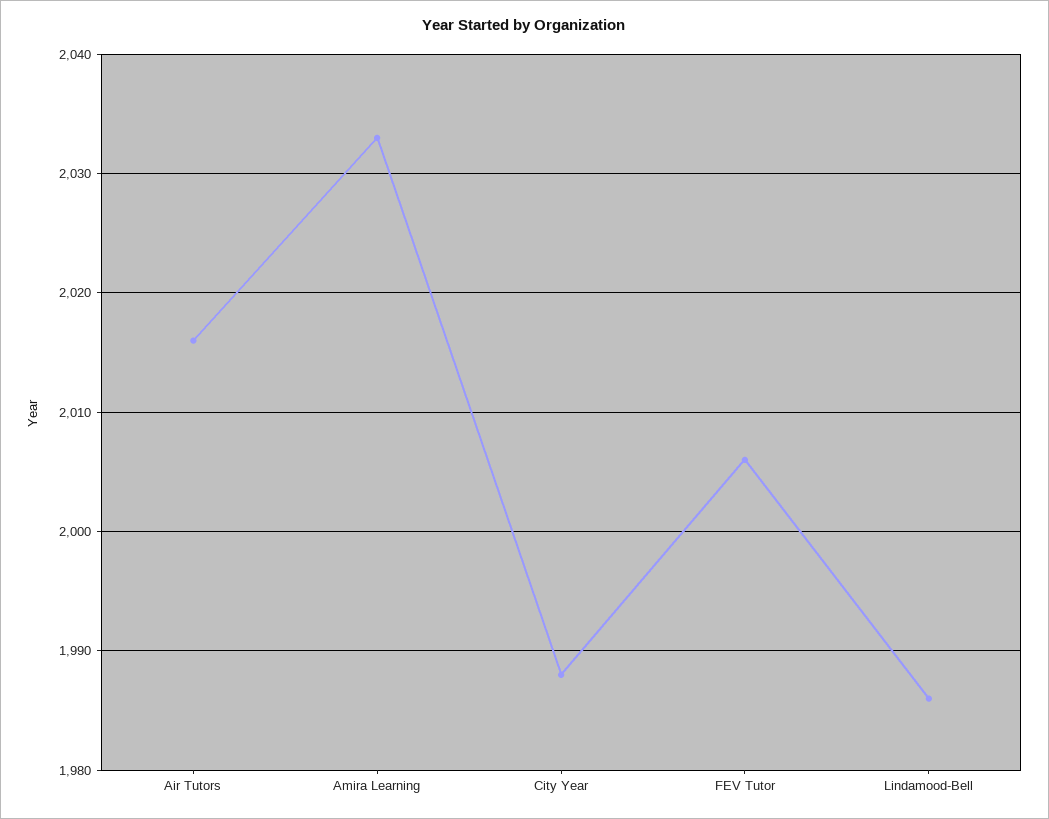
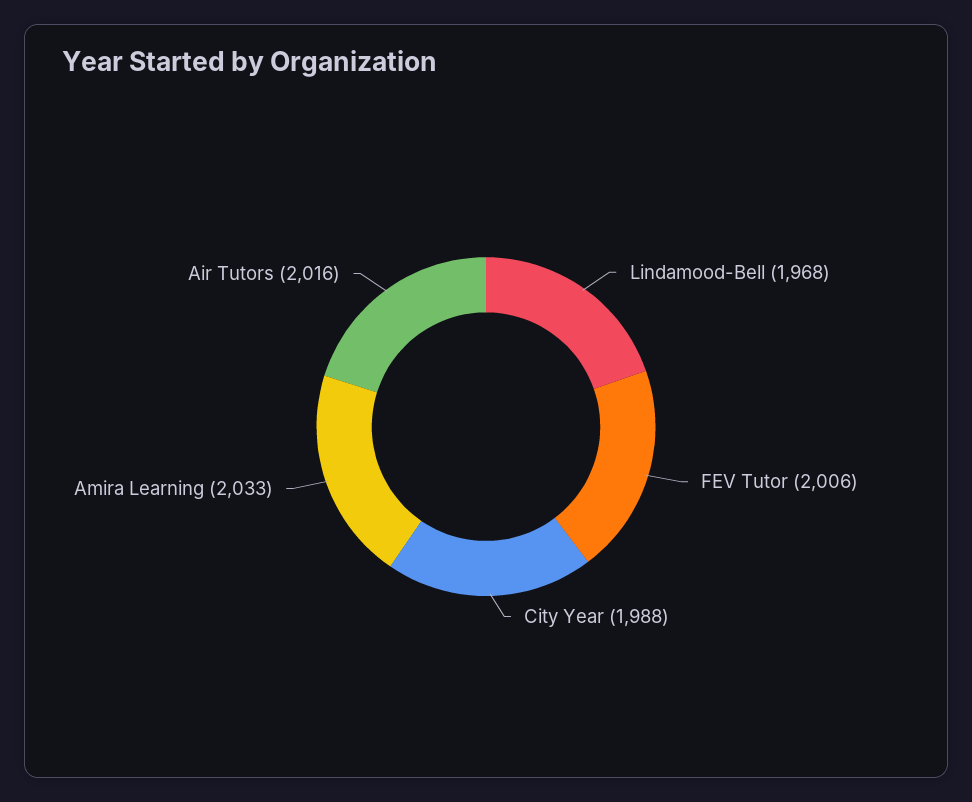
Lindamood-Bell: 1986 -> 1968

